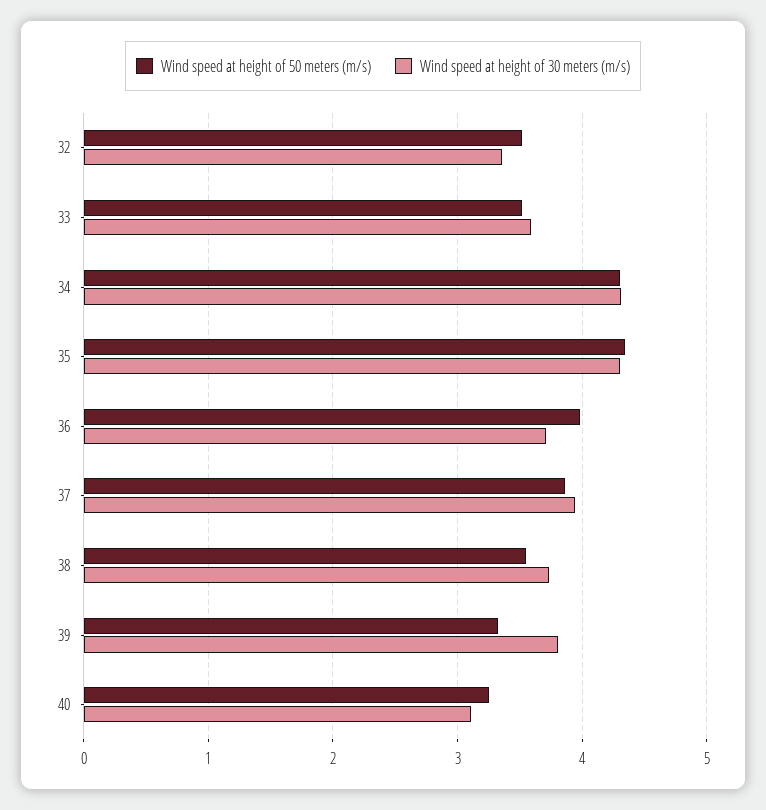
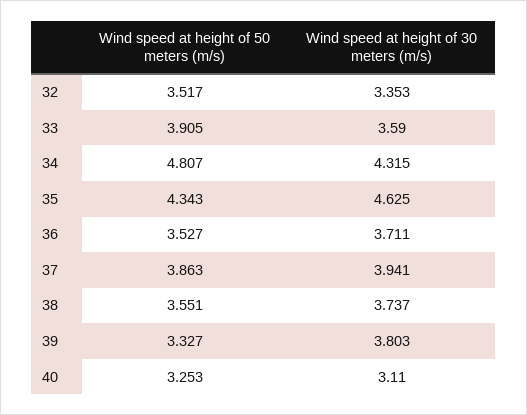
Wind speed at height of 50 meters (m/s), 33: 3.5 -> 3.905
Wind speed at height of 50 meters (m/s), 34: 4.3 -> 4.807
Wind speed at height of 30 meters (m/s), 35: 4.3 -> 4.625
Wind speed at height of 50 meters (m/s), 36: 4 -> 3.527

